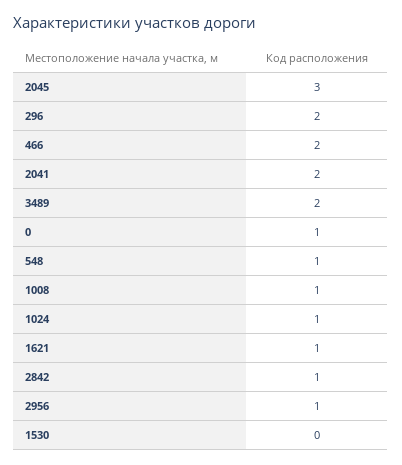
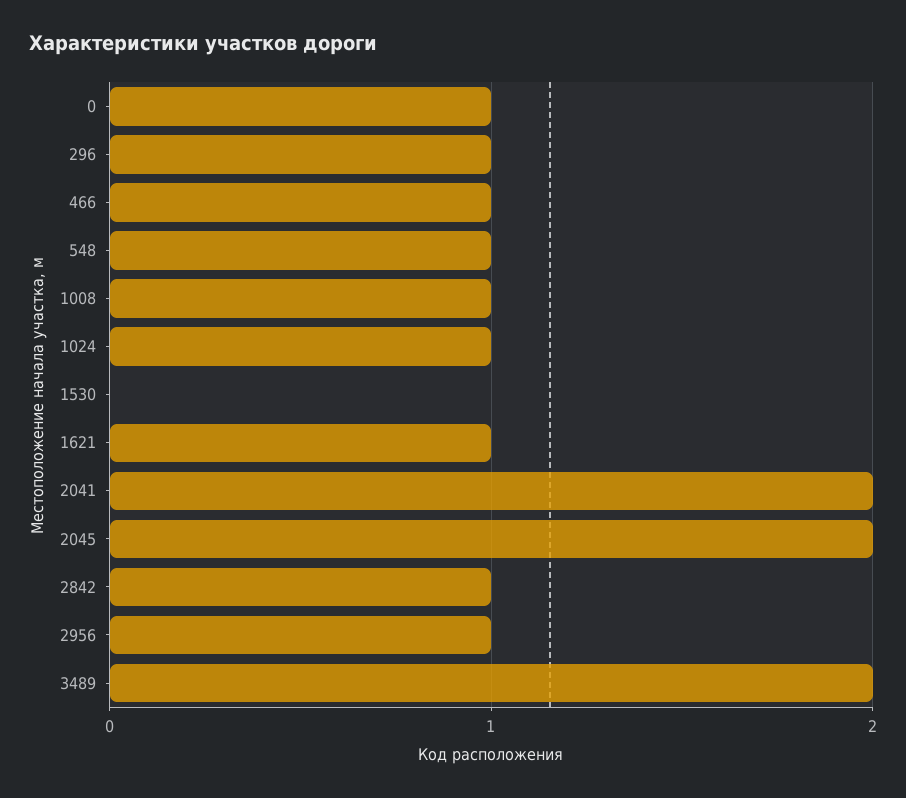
2045: 3 -> 2
296: 2 -> 1
466: 2 -> 1

